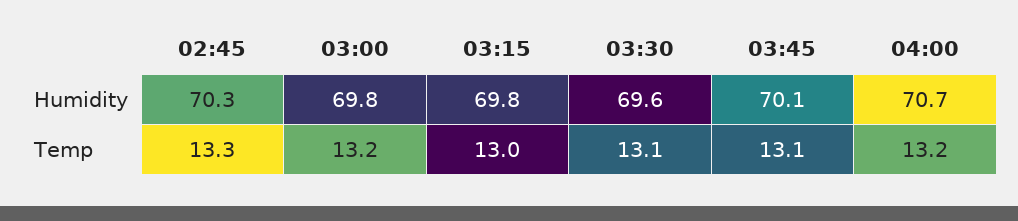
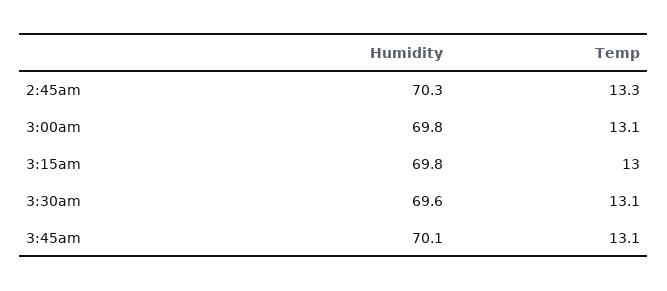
04:00, Humidity: 70.7 -> none
03:00, Temp: 13.2 -> 13.1
04:00, Temp: 13.2 -> none

